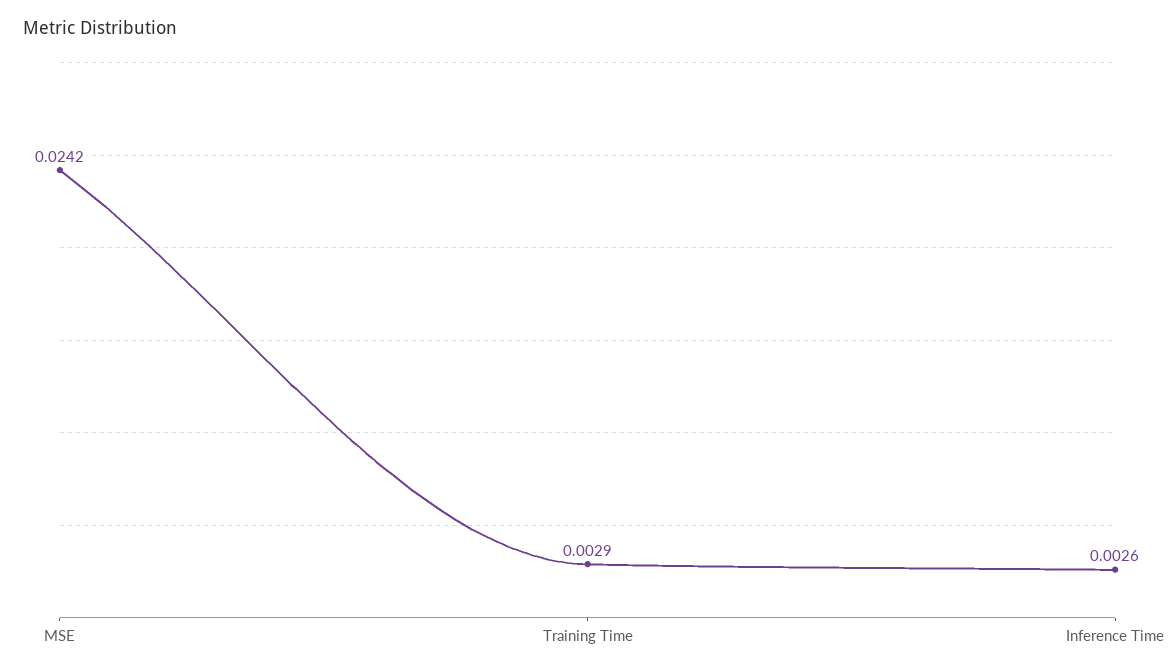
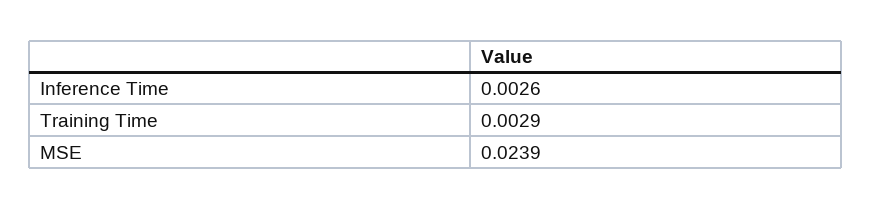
MSE: 0.0242 -> 0.0239

